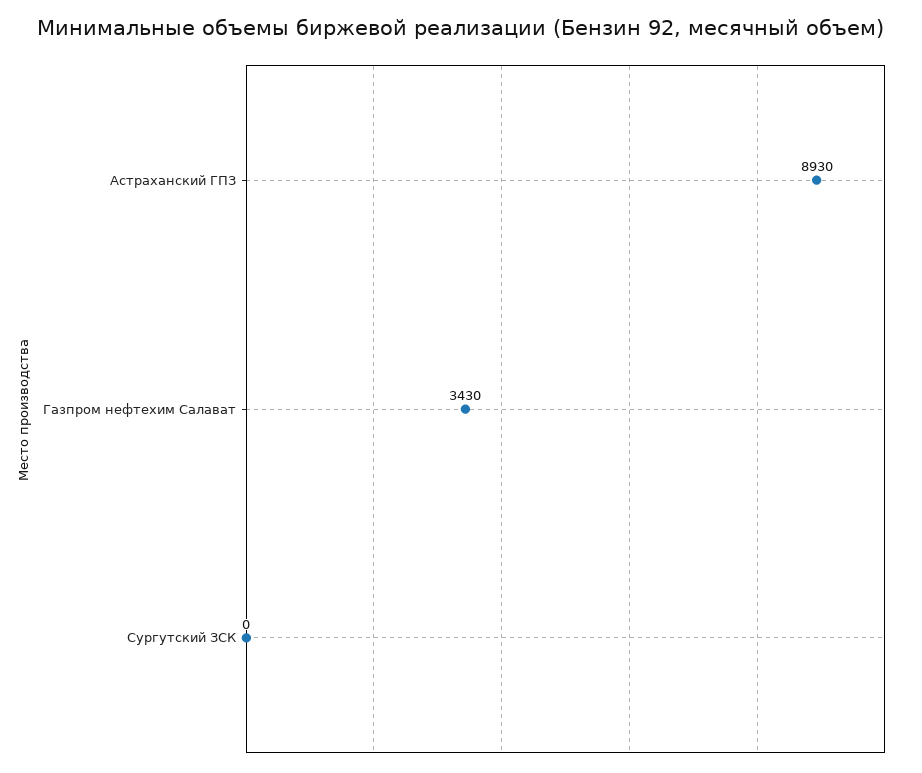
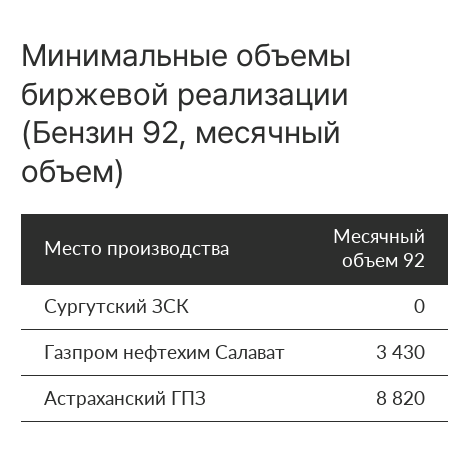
Астраханский ГПЗ: 8930 -> 8820

